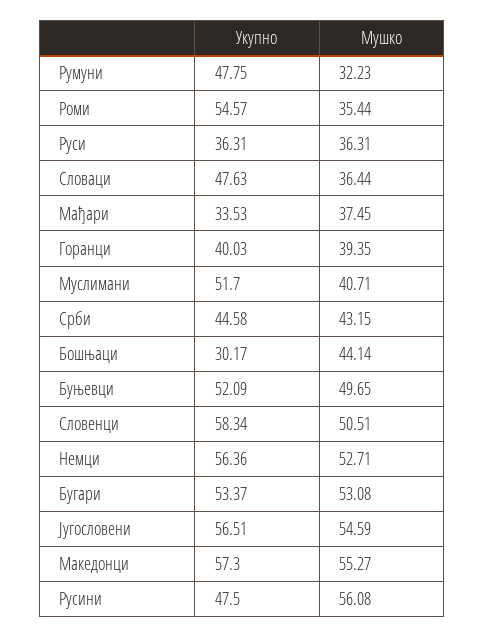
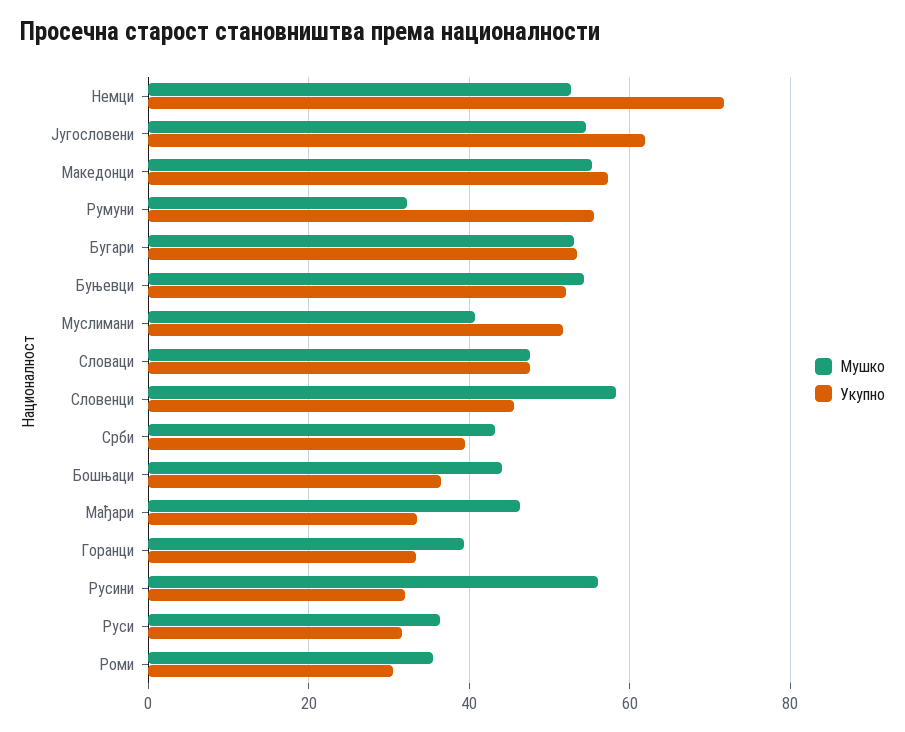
Укупно, Румуни: 47.75 -> 56
Укупно, Роми: 54.57 -> 30
Укупно, Руси: 36.31 -> 32
Мушко, Словаци: 36.44 -> 48
Мушко, Мађари: 37.45 -> 46
Укупно, Горанци: 40.03 -> 34
Укупно, Срби: 44.58 -> 40
Укупно, Бошњаци: 30.17 -> 36
Мушко, Буњевци: 49.65 -> 54
Укупно, Словенци: 58.34 -> 46
Мушко, Словенци: 50.51 -> 58
Укупно, Немци: 56.36 -> 72
Укупно, Југословени: 56.51 -> 62
Укупно, Русини: 47.5 -> 32

